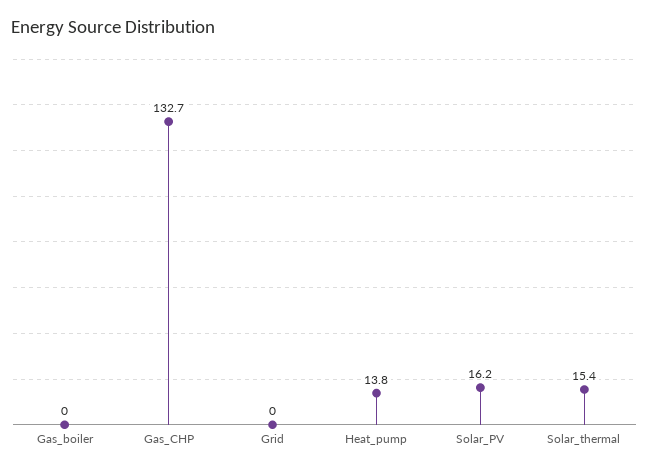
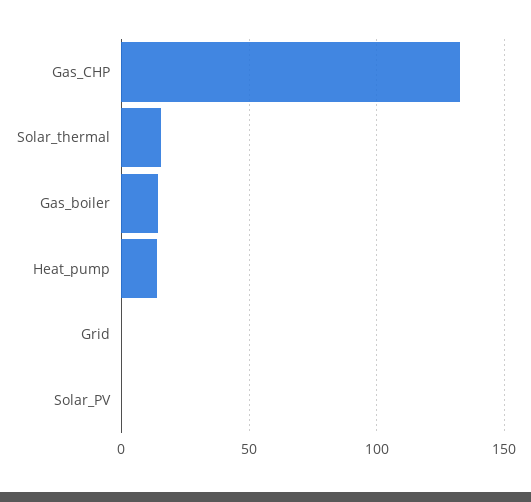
Gas_boiler: 0 -> 15
Solar_PV: 16.2 -> 0

